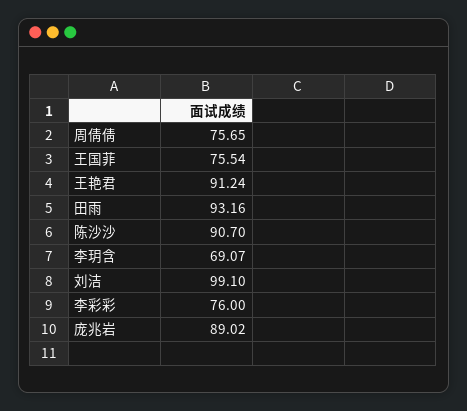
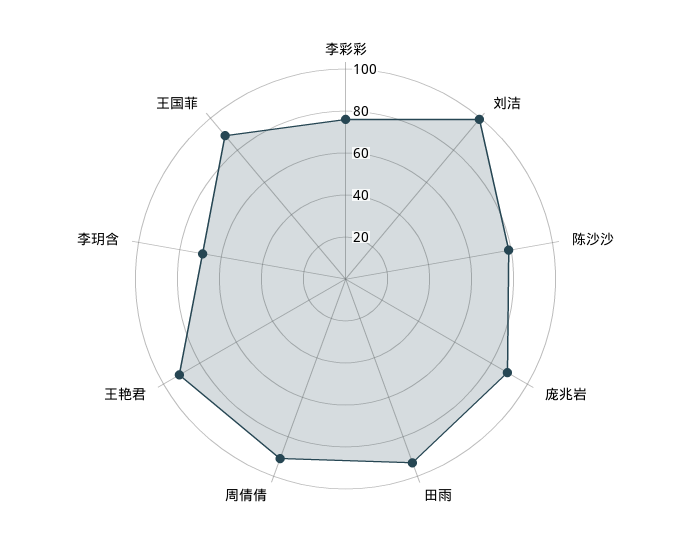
周倩倩: 75.65 -> 90
王国菲: 75.54 -> 90
陈沙沙: 90.7 -> 80

